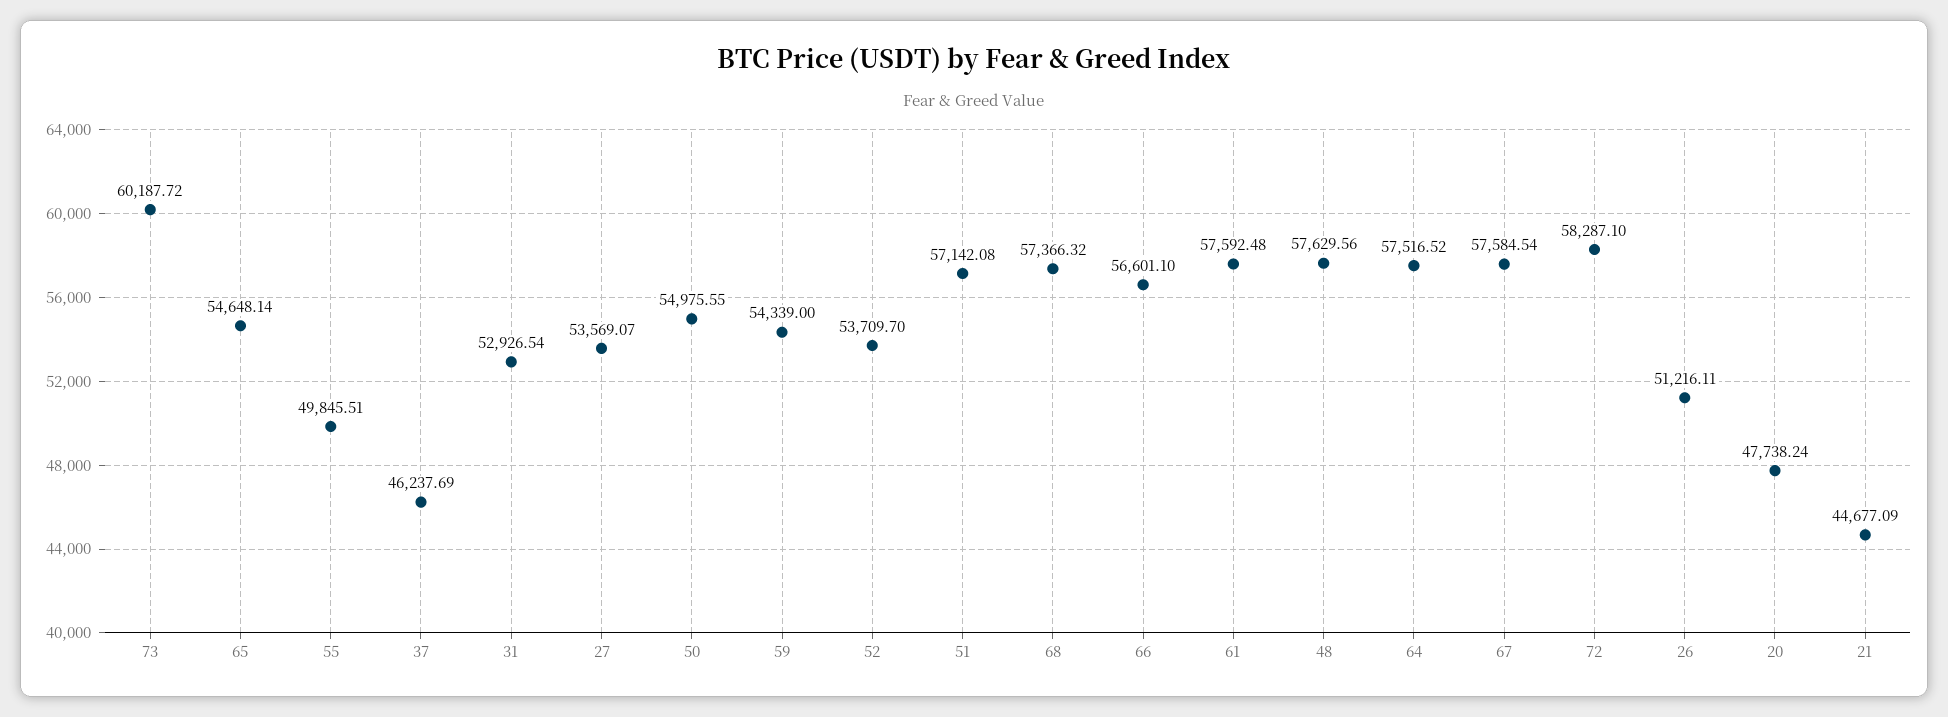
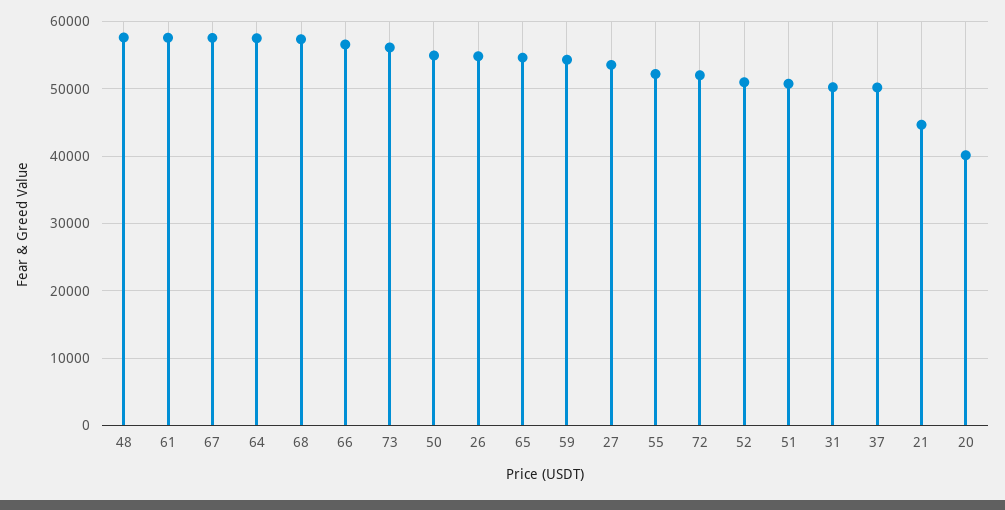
73: 60187.72 -> 56000
55: 49845.51 -> 52000
37: 46237.69 -> 50000
31: 52926.54 -> 50000
52: 53709.7 -> 51000
51: 57142.08 -> 51000
72: 58287.1 -> 52000
26: 51216.11 -> 55000
20: 47738.24 -> 40000

